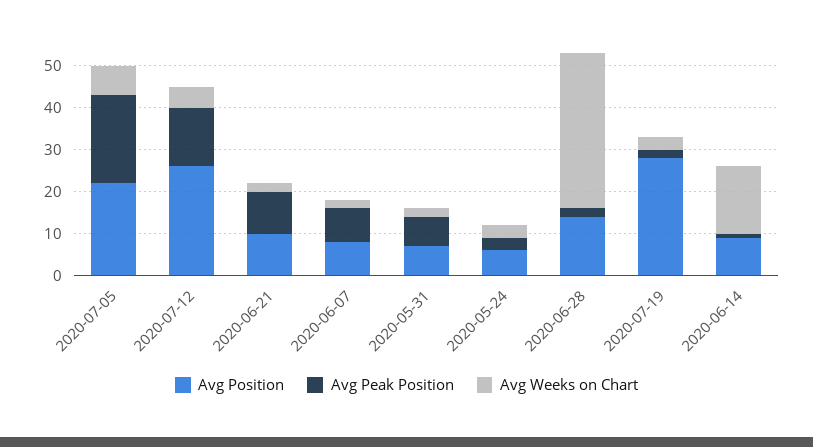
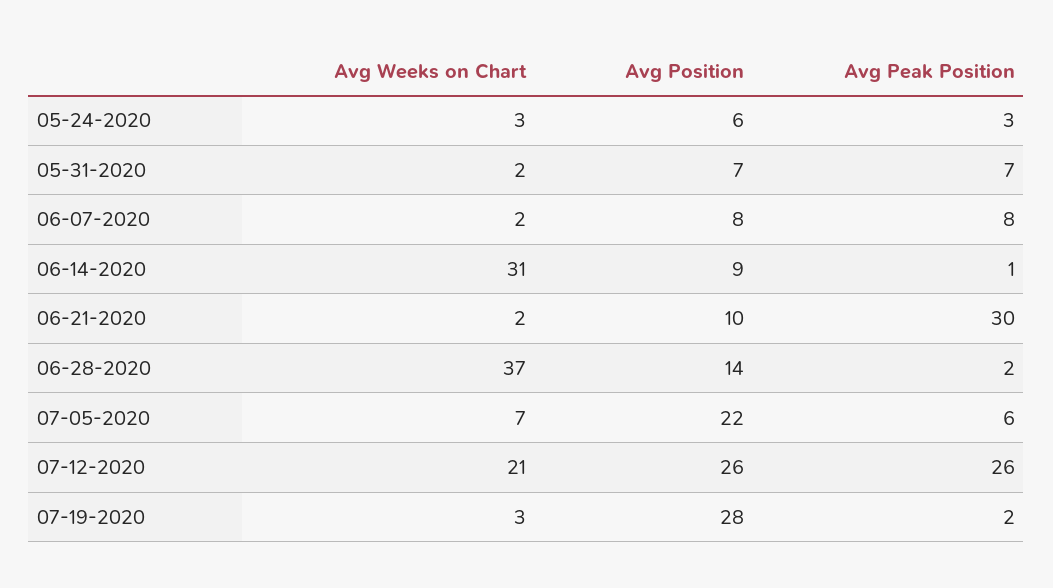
Avg Peak Position, 2020-07-05: 20 -> 6
Avg Peak Position, 2020-07-12: 15 -> 26
Avg Weeks on Chart, 2020-07-12: 5 -> 21
Avg Peak Position, 2020-06-21: 10 -> 30
Avg Weeks on Chart, 2020-06-14: 15 -> 31

